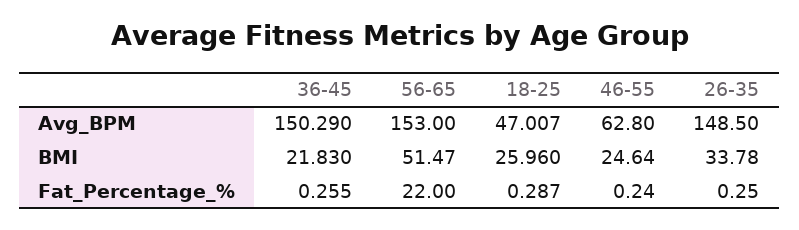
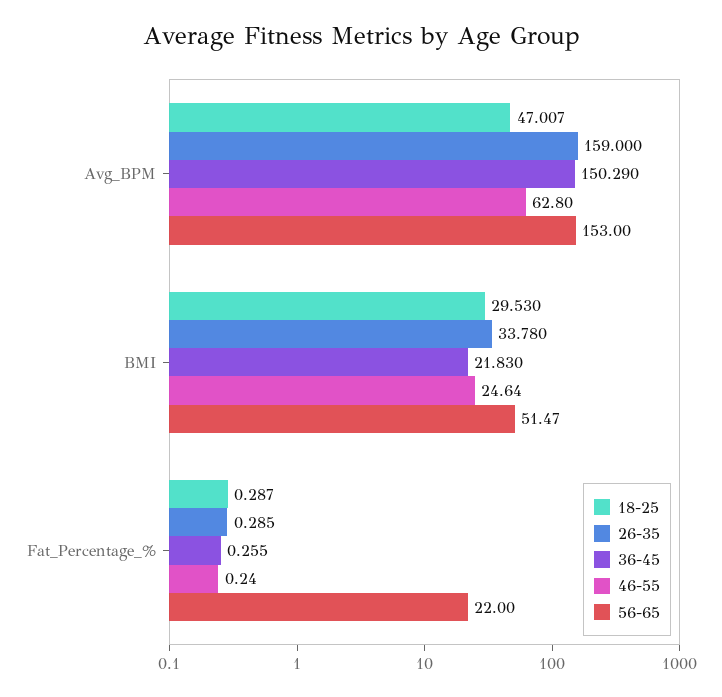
26-35, Avg_BPM: 148.5 -> 159
18-25, BMI: 25.96 -> 29.53
26-35, Fat_Percentage_%: 0.25 -> 0.285

